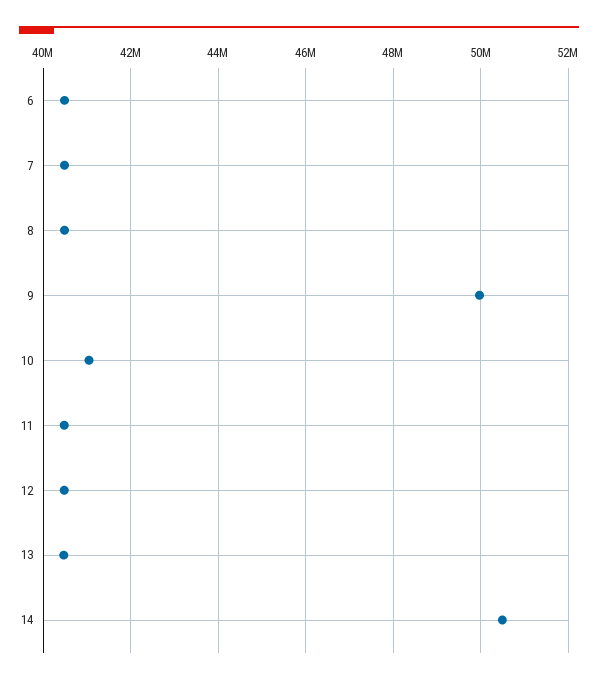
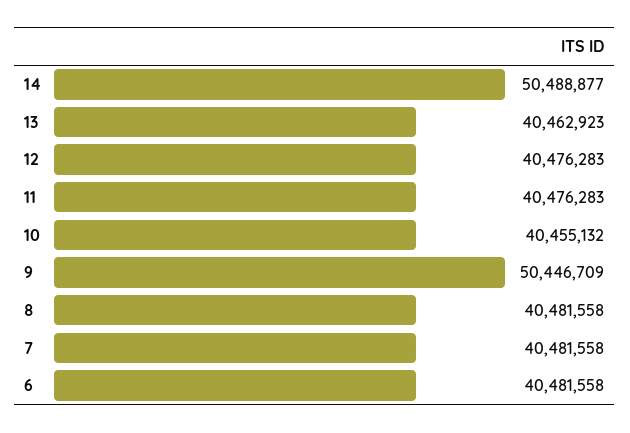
9: 50000000 -> 50446709
10: 41000000 -> 40455132

